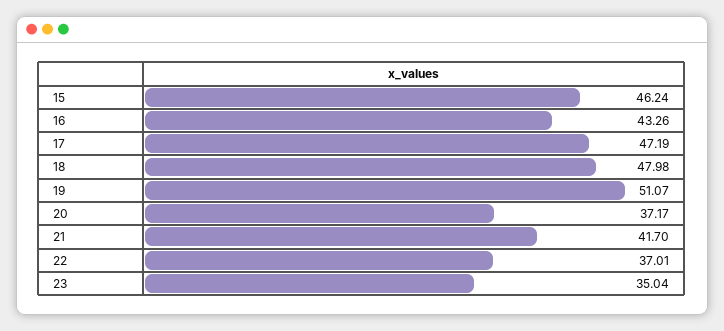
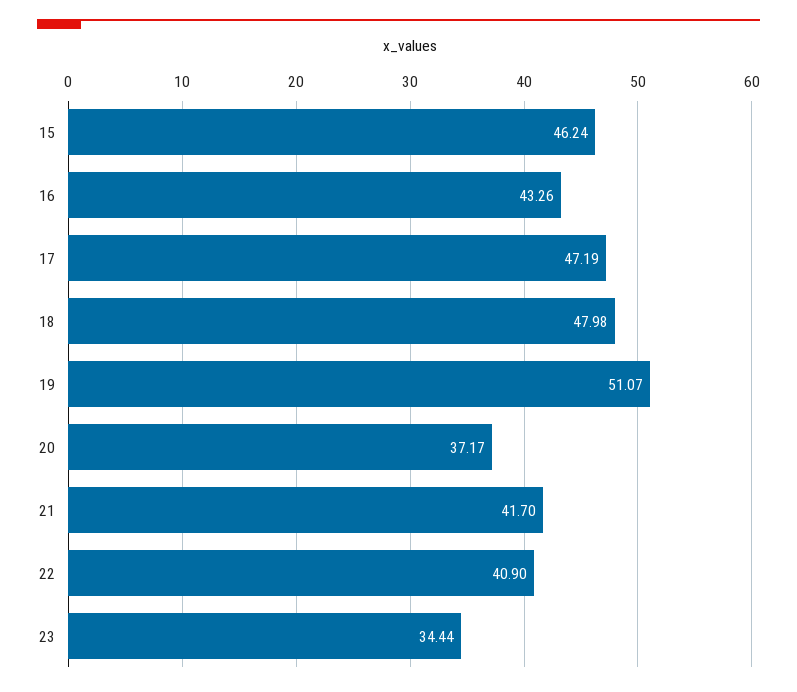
22: 37.01 -> 40.9
23: 35.04 -> 34.44

